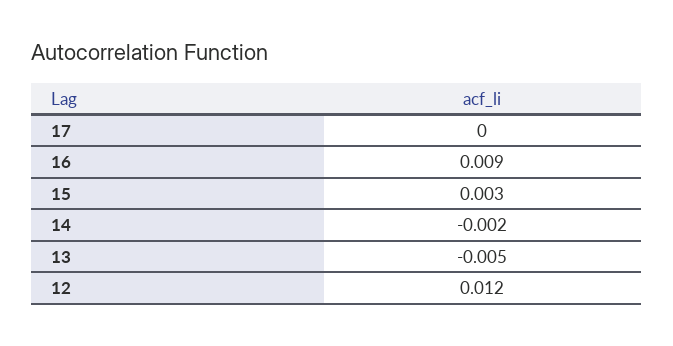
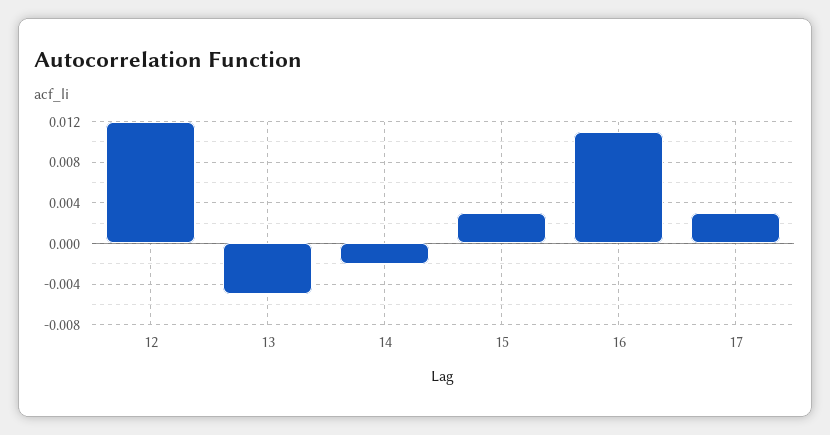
17: 0 -> 0.003
16: 0.009 -> 0.011

